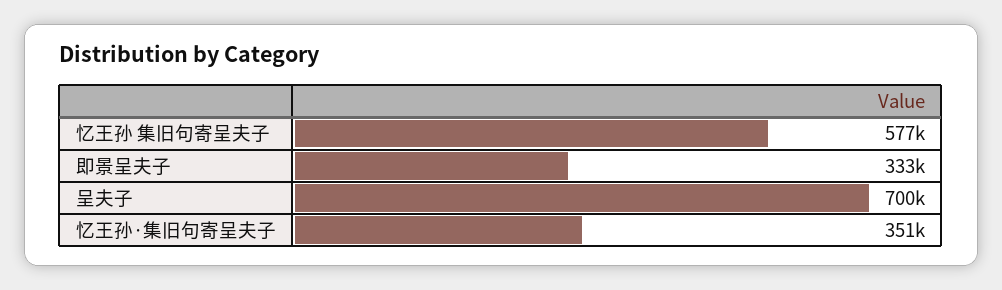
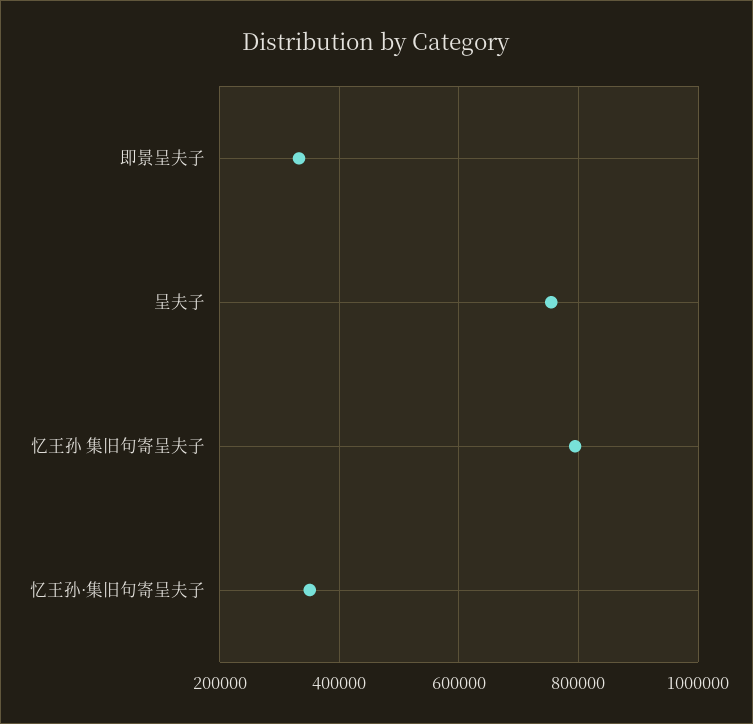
忆王孙 集旧句寄呈夫子: 577000 -> 800000
呈夫子: 700000 -> 760000

